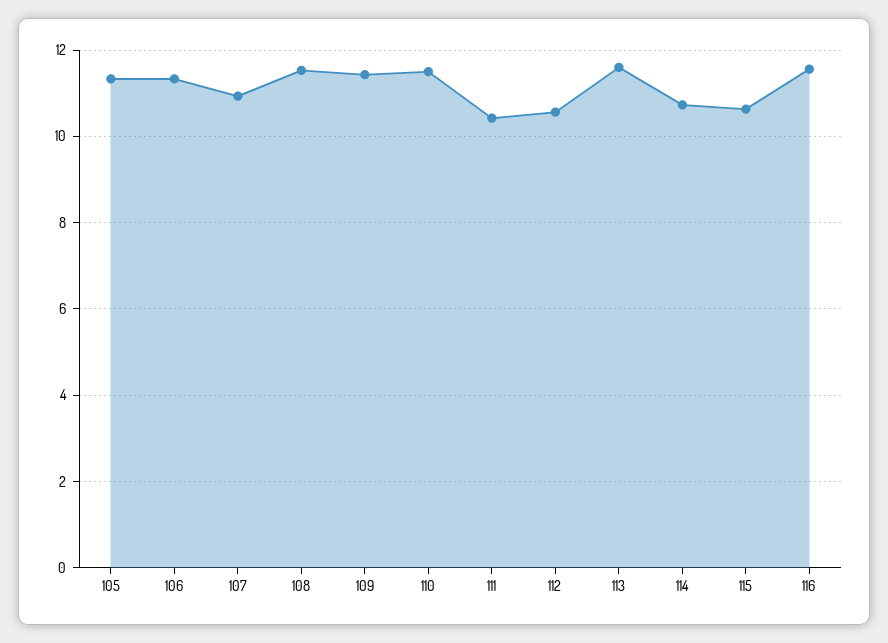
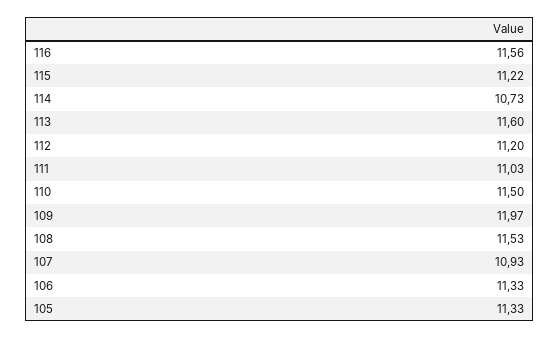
109: 11.4 -> 11.97
111: 10.4 -> 11.03
112: 10.6 -> 11.2
115: 10.6 -> 11.22

